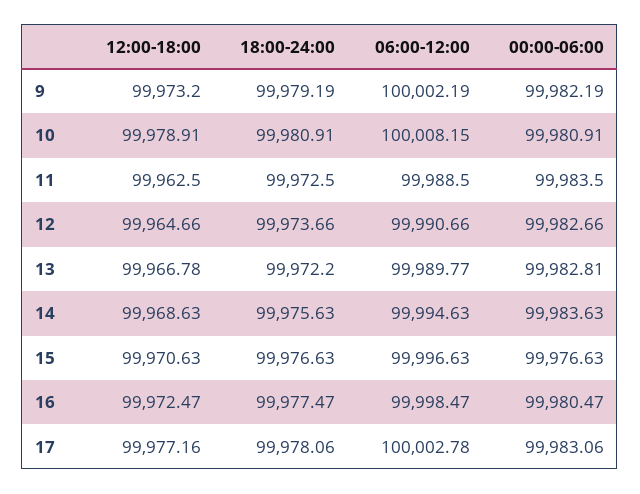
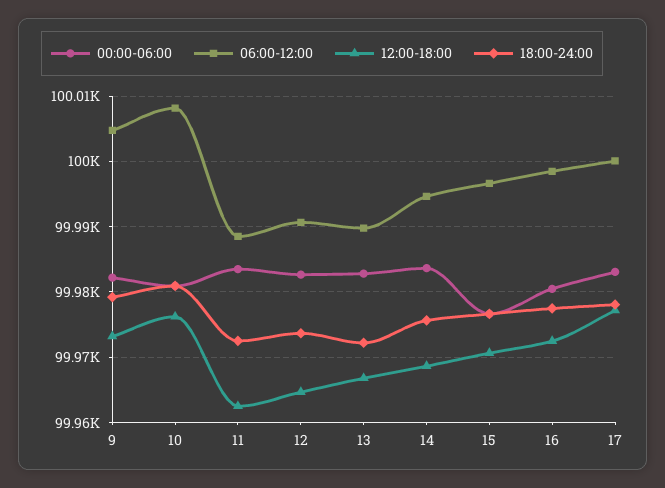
06:00-12:00, 9: 100002.19 -> 100005
12:00-18:00, 10: 99978.91 -> 99976
06:00-12:00, 17: 100002.78 -> 100000

